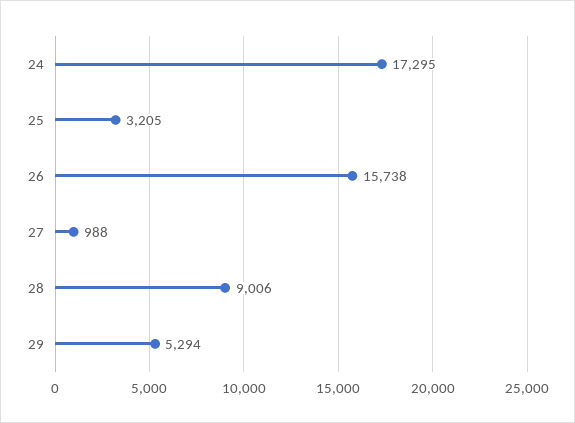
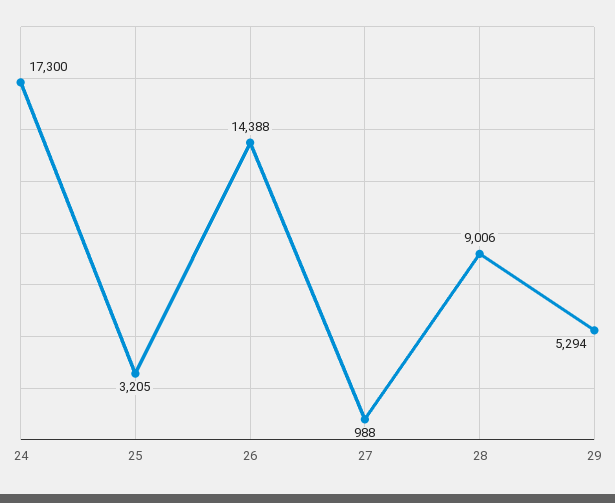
24: 17295 -> 17300
26: 15738 -> 14388

